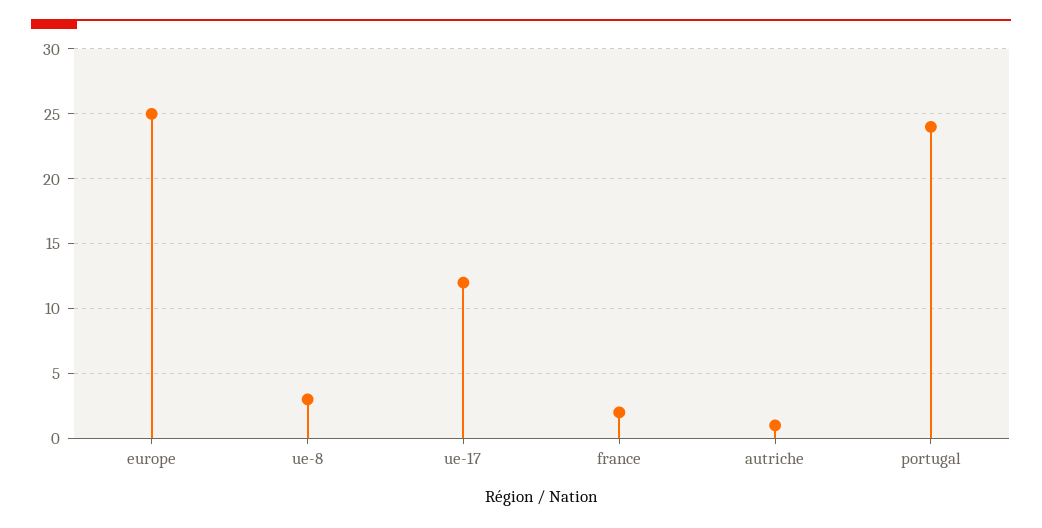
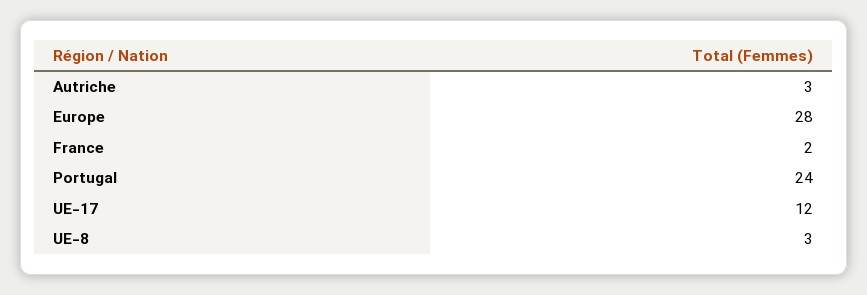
europe: 25 -> 28
autriche: 1 -> 3

